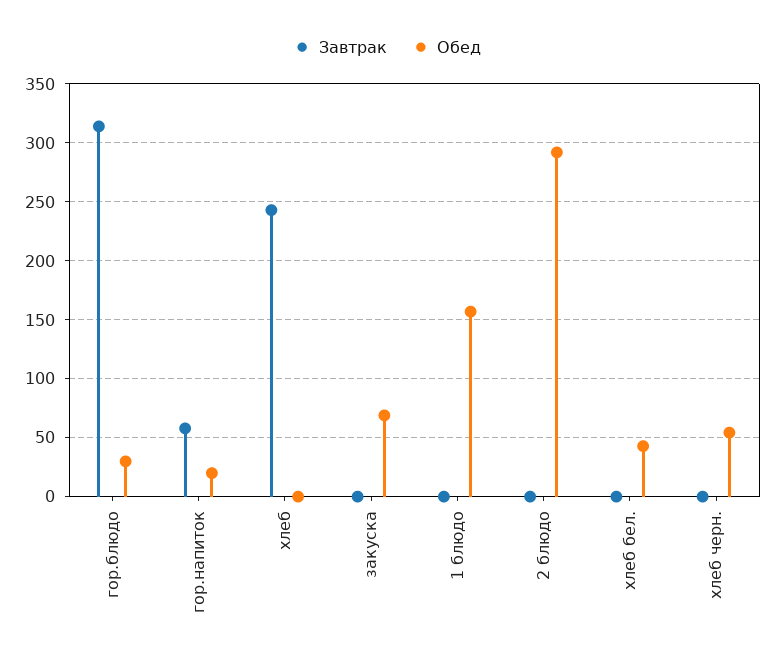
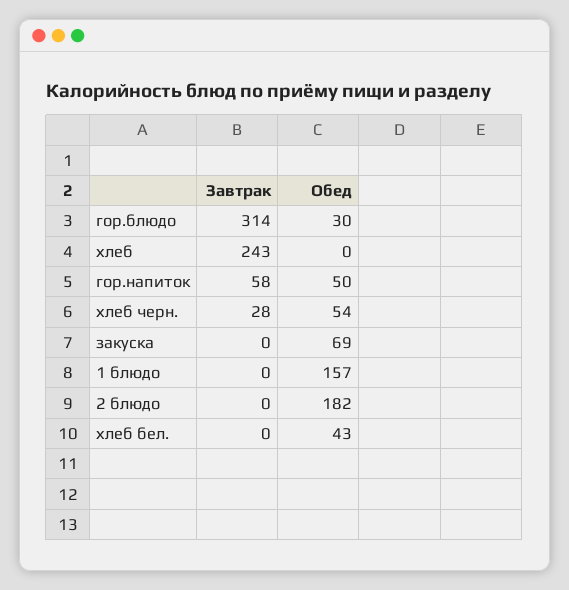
Обед, гор.напиток: 20 -> 50
Обед, 2 блюдо: 290 -> 182
Завтрак, хлеб черн.: 0 -> 28

